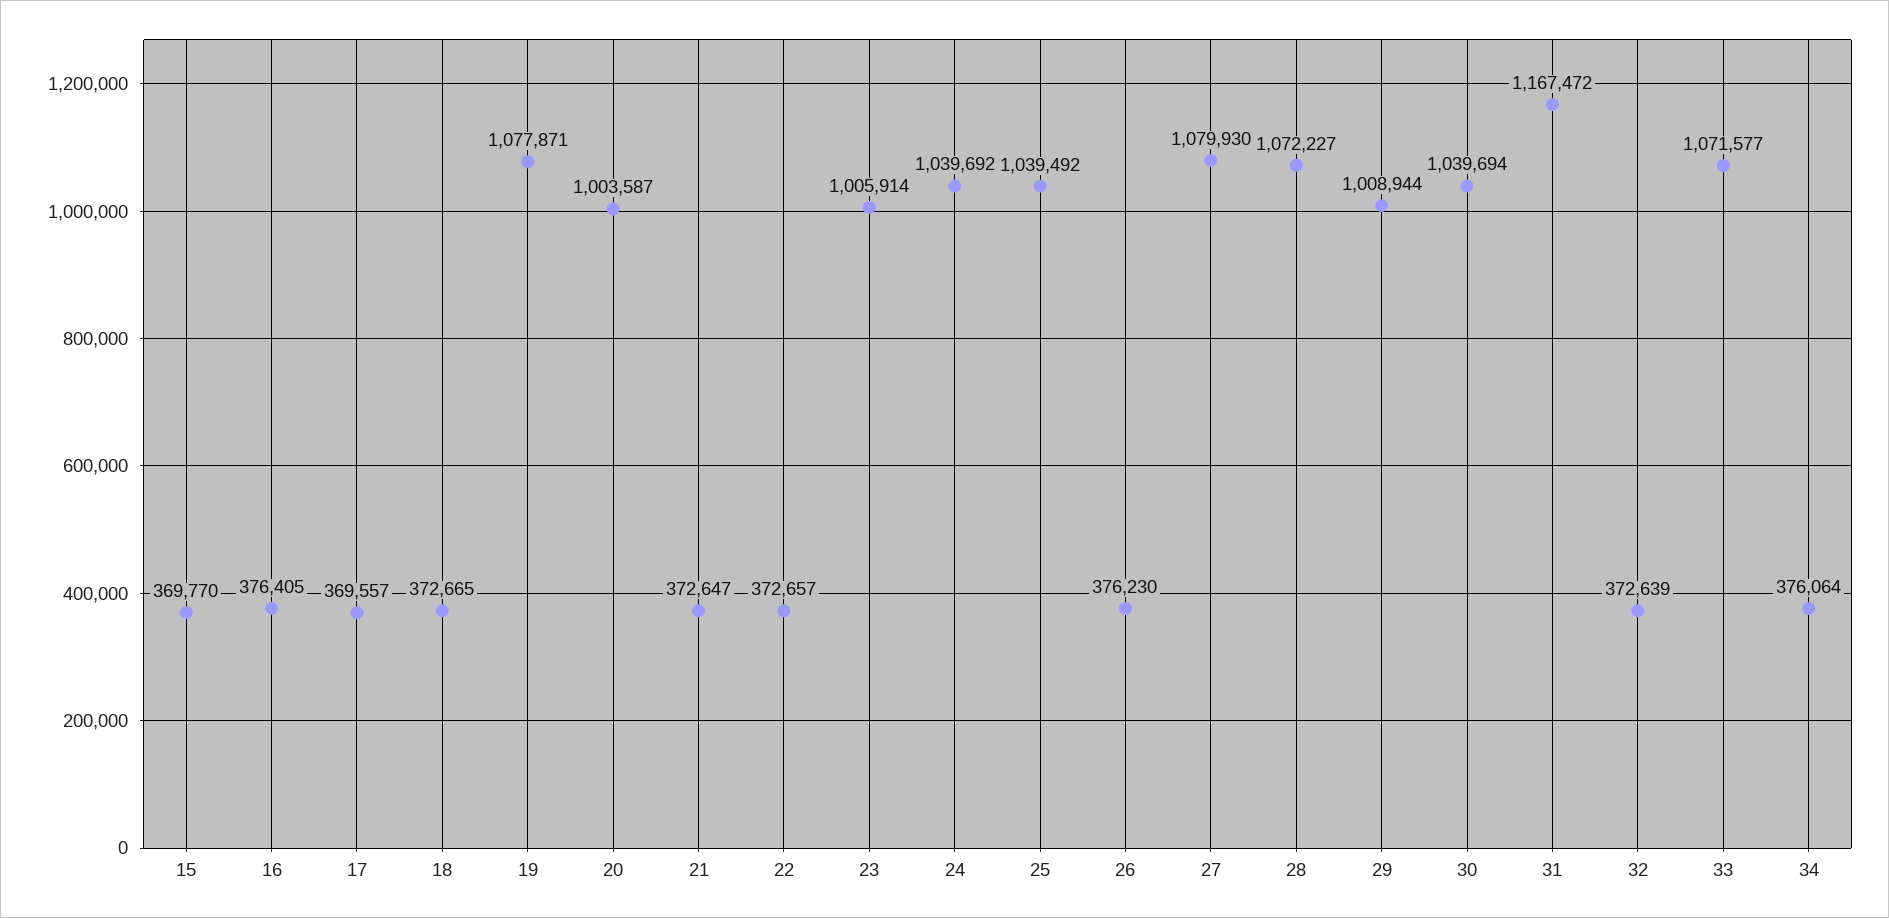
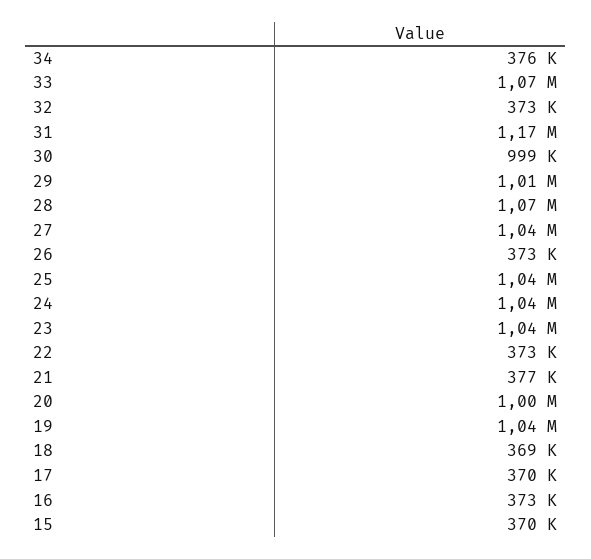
16: 376405 -> 373000
18: 372665 -> 369000
19: 1077871 -> 1040000
21: 372647 -> 377000
23: 1005914 -> 1040000
26: 376230 -> 373000
27: 1079930 -> 1040000
30: 1039694 -> 999000

